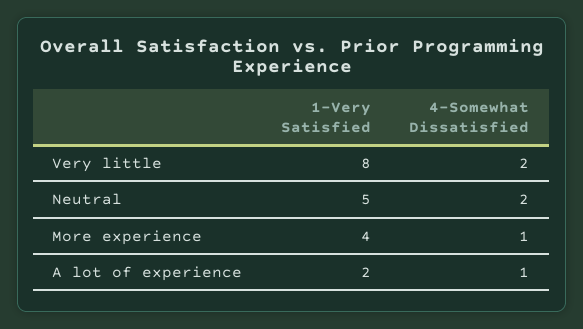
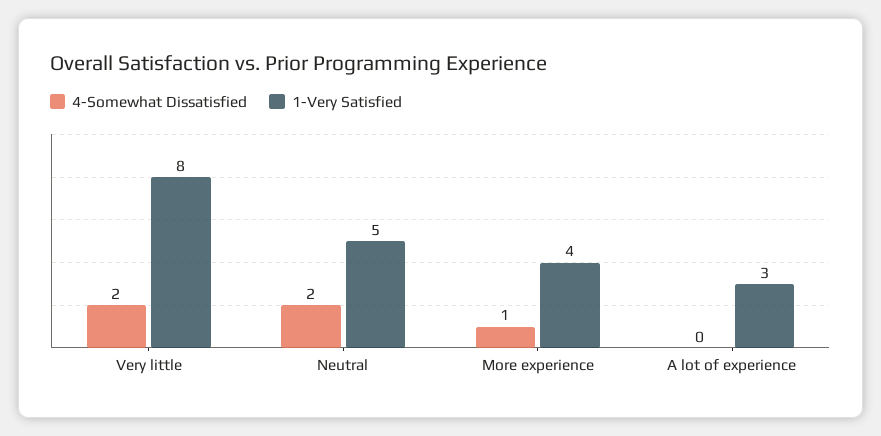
1-Very Satisfied, A lot of experience: 2 -> 3
4-Somewhat Dissatisfied, A lot of experience: 1 -> 0

